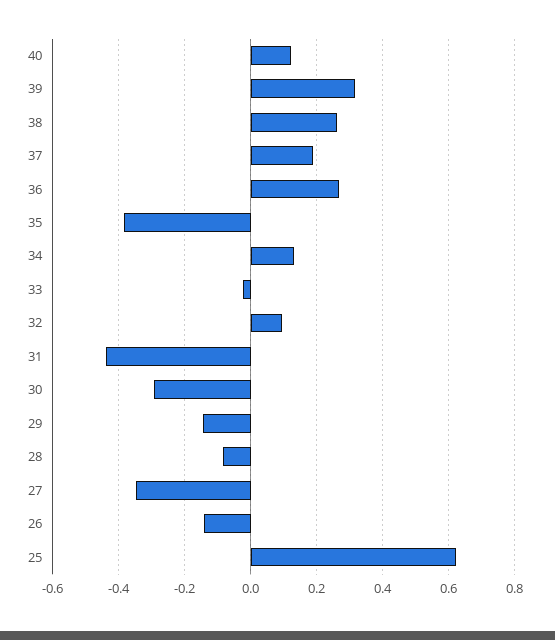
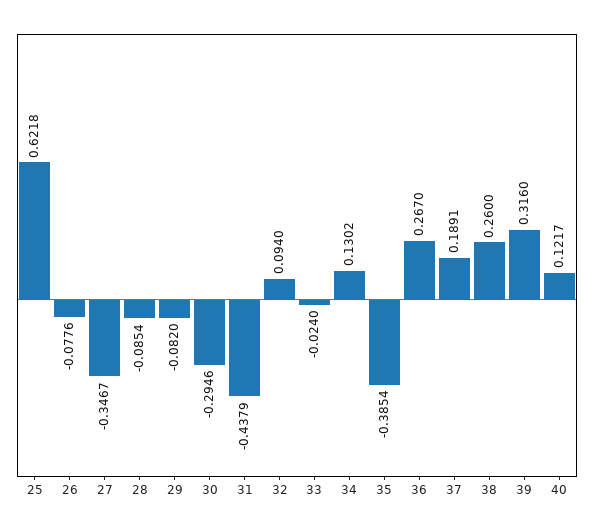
29: -0.14 -> -0.082
26: -0.14 -> -0.0776

